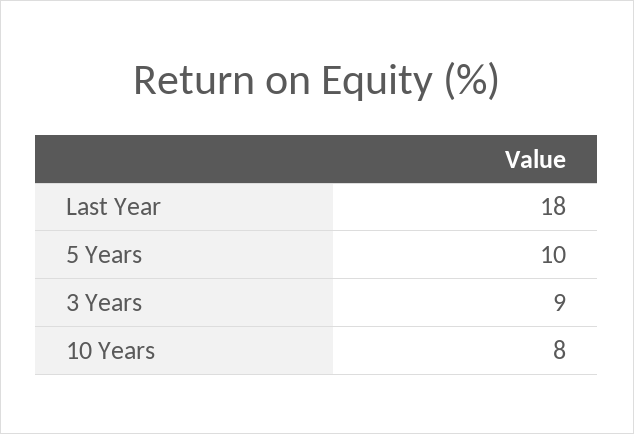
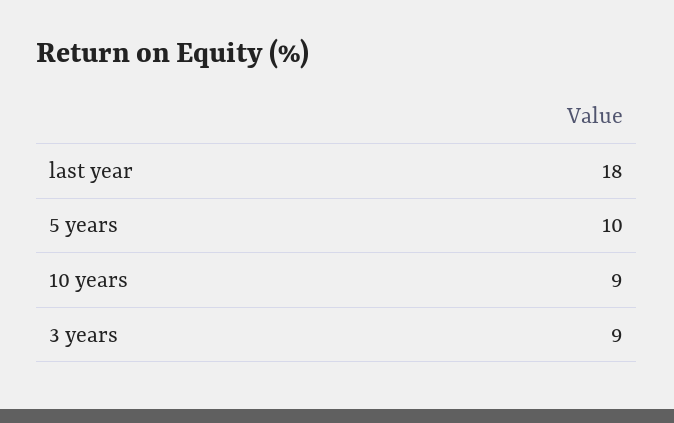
10 Years: 8 -> 9

